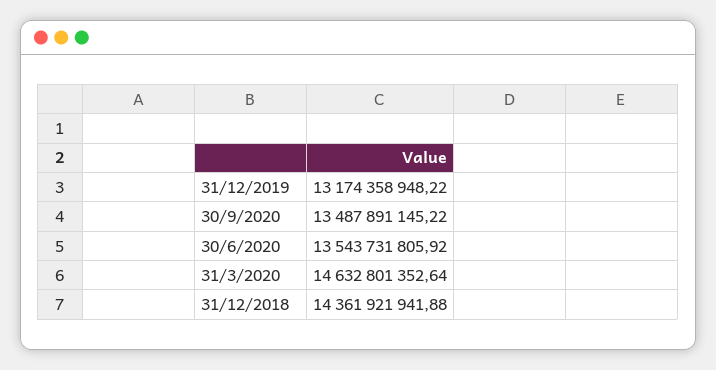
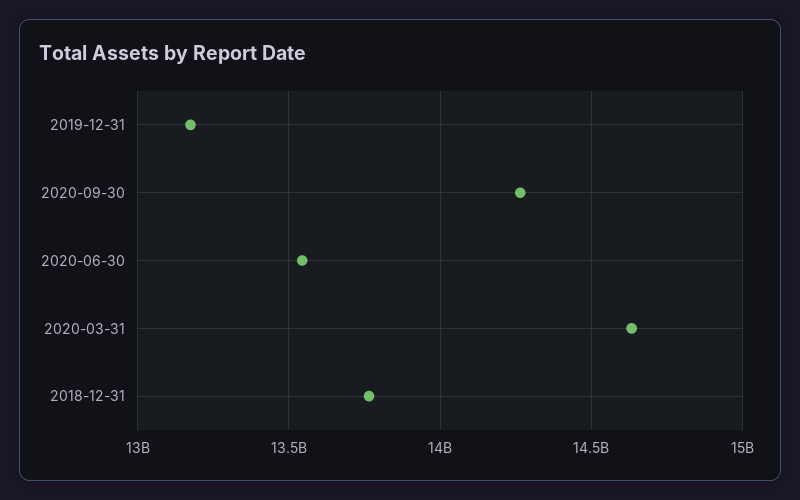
30/9/2020: 13487891145.22 -> 14250000000
31/12/2018: 14361921941.88 -> 13750000000

